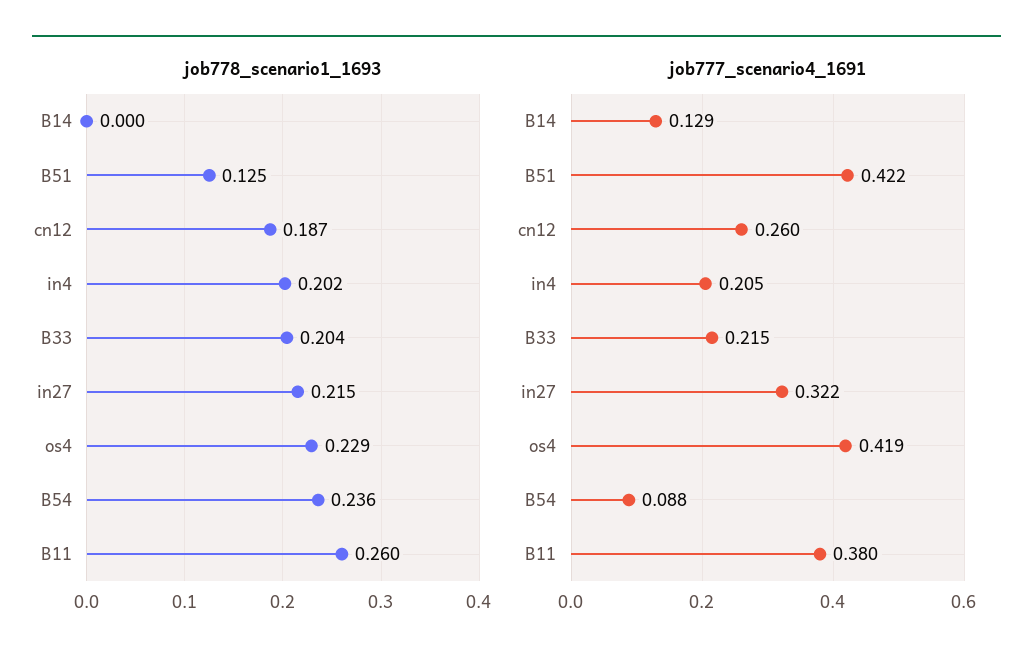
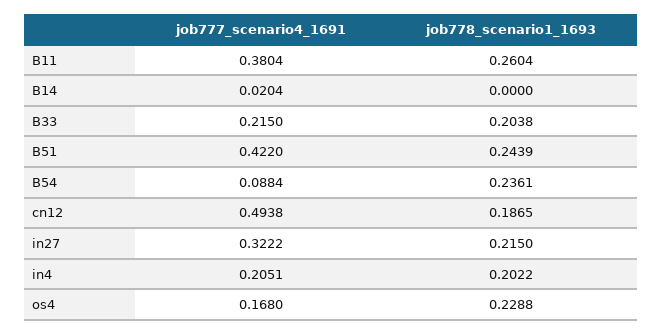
job778_scenario1_1693, B51: 0.125 -> 0.2439
job777_scenario4_1691, B14: 0.129 -> 0.0204
job777_scenario4_1691, cn12: 0.26 -> 0.4938
job777_scenario4_1691, os4: 0.419 -> 0.168

